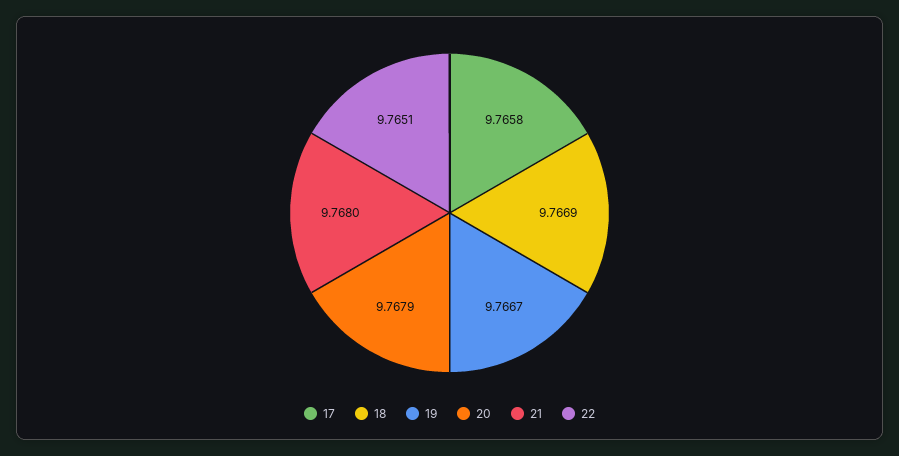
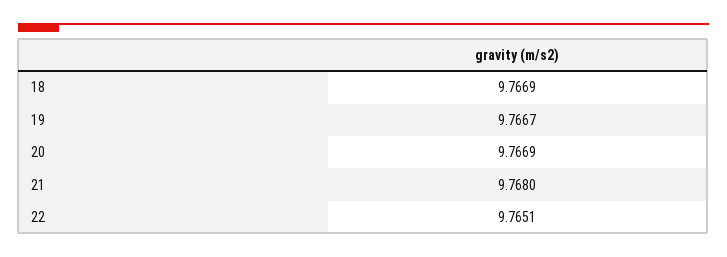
17: 9.7658 -> none
20: 9.7679 -> 9.7669

